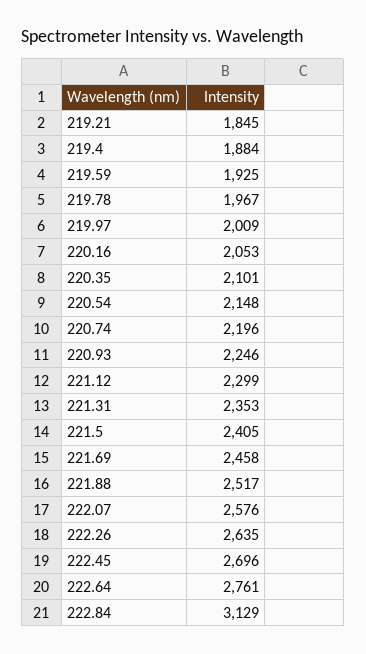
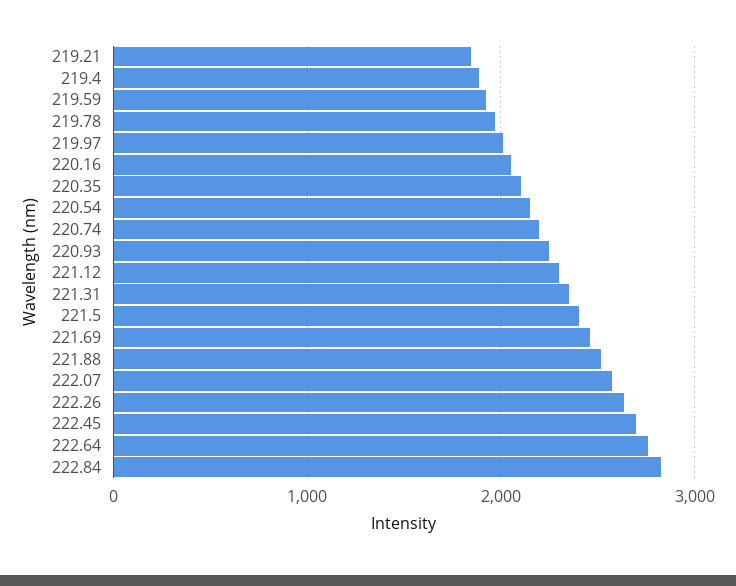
222.84: 3129 -> 2800

